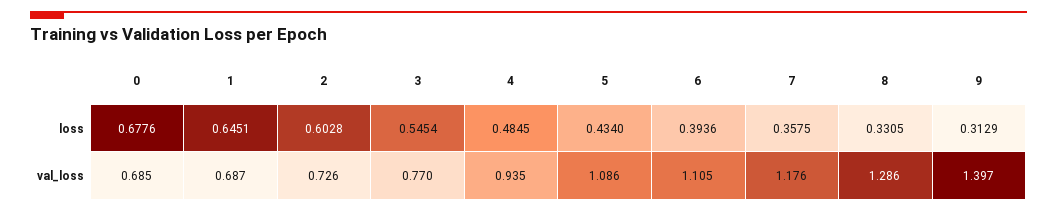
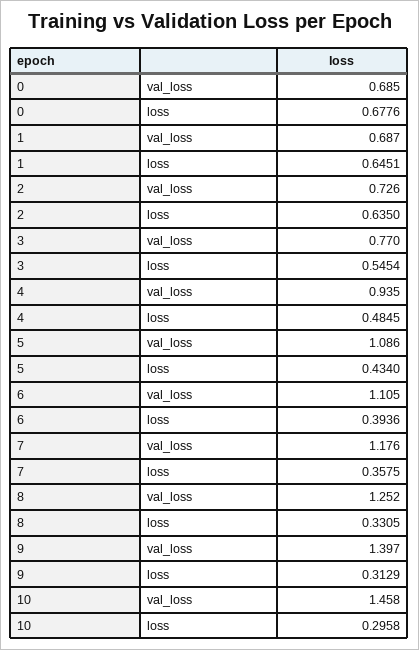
2, loss: 0.6028 -> 0.635
8, val_loss: 1.286 -> 1.252
10, val_loss: none -> 1.458
10, loss: none -> 0.2958

